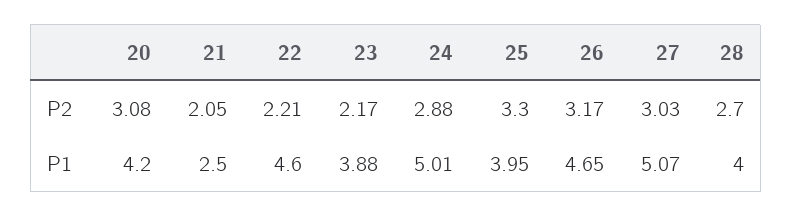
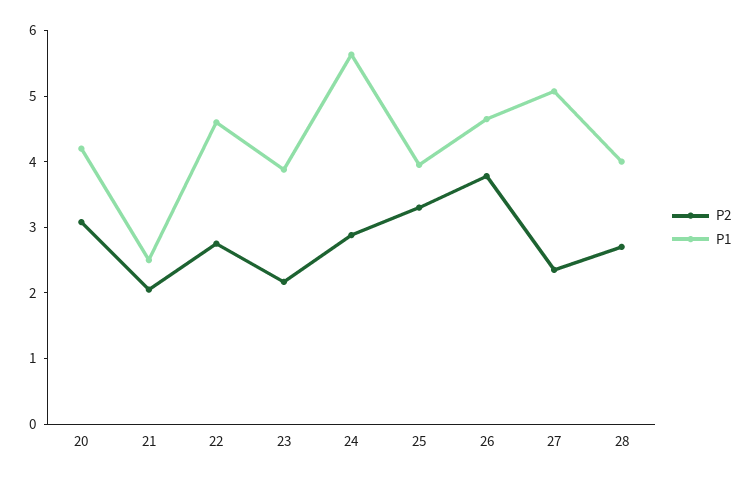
P2, 22: 2.21 -> 2.8
P2, 26: 3.17 -> 3.8
P2, 27: 3.03 -> 2.4
P1, 24: 5.01 -> 5.6

